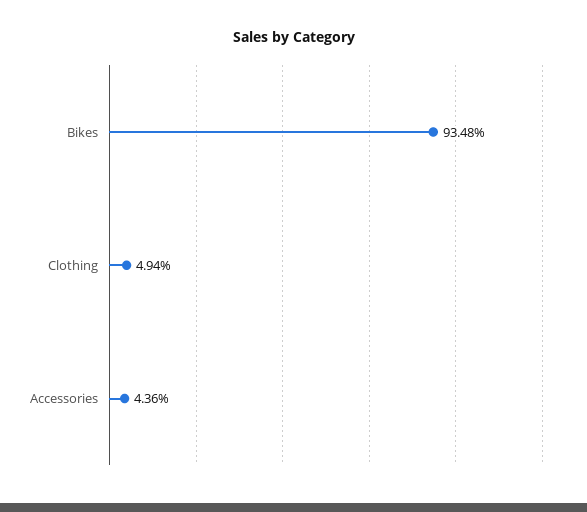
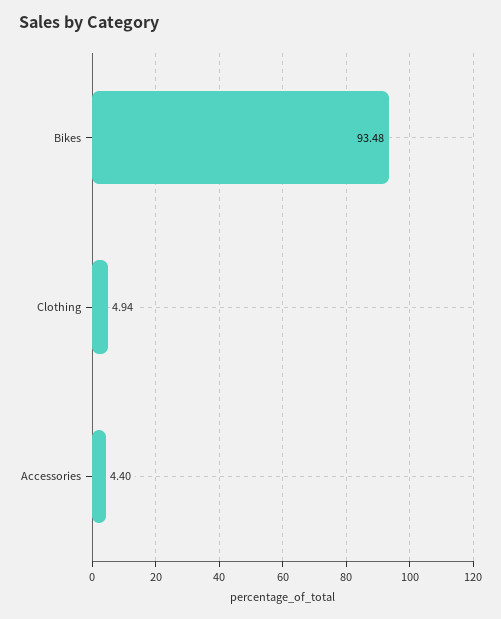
Accessories: 4.36 -> 4.4

